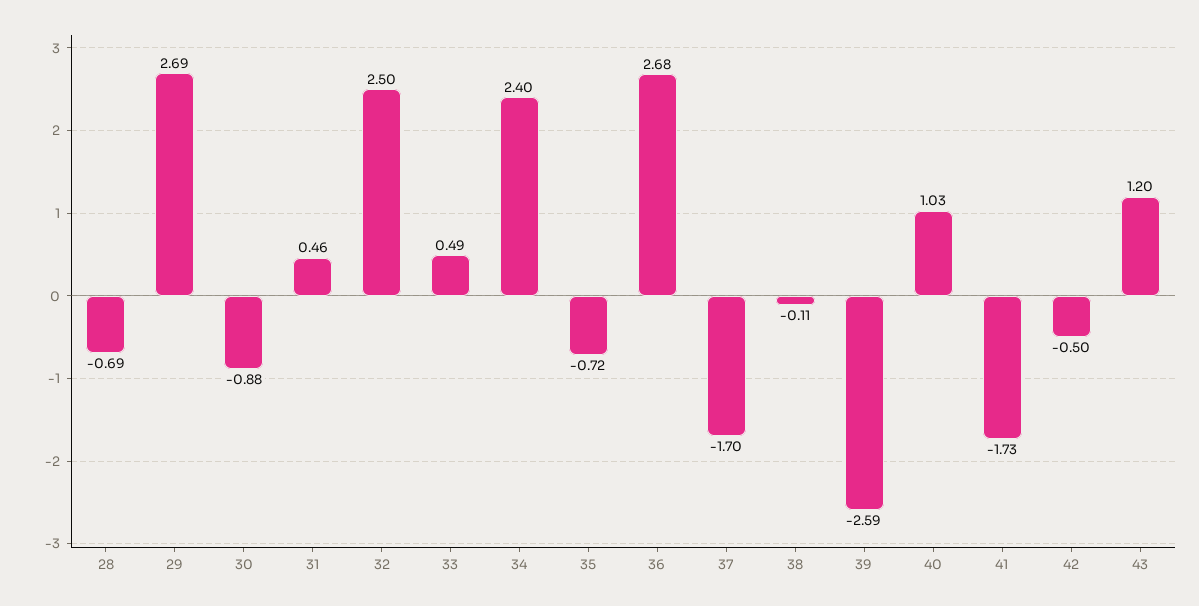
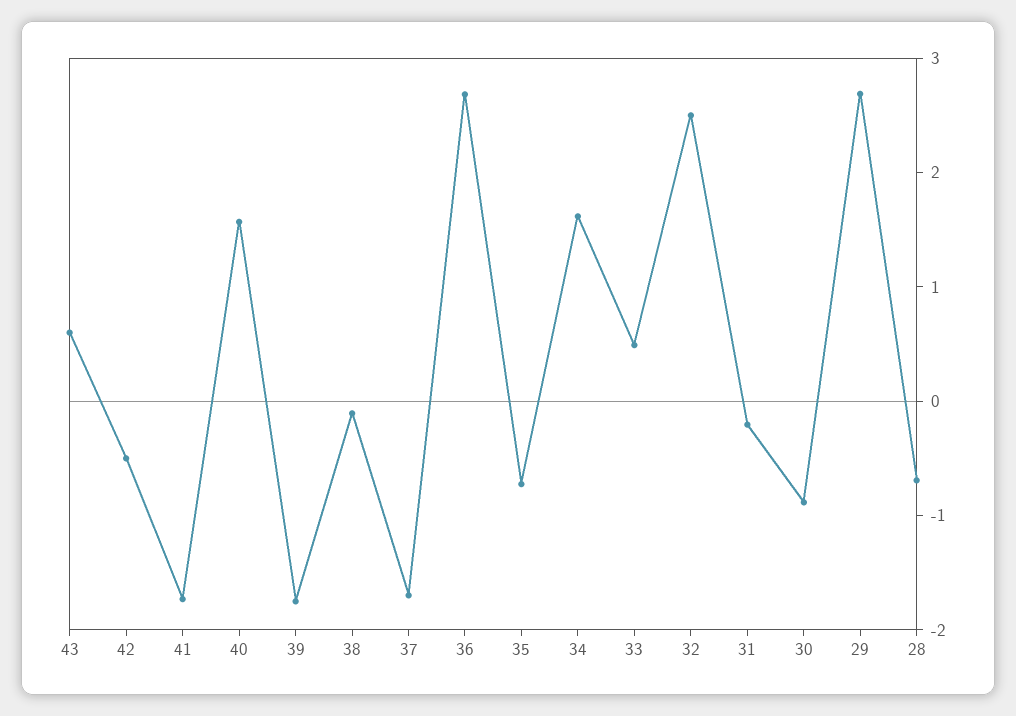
31: 0.46 -> -0.2
34: 2.4 -> 1.6
39: -2.59 -> -1.8
40: 1.03 -> 1.6
43: 1.2 -> 0.6

